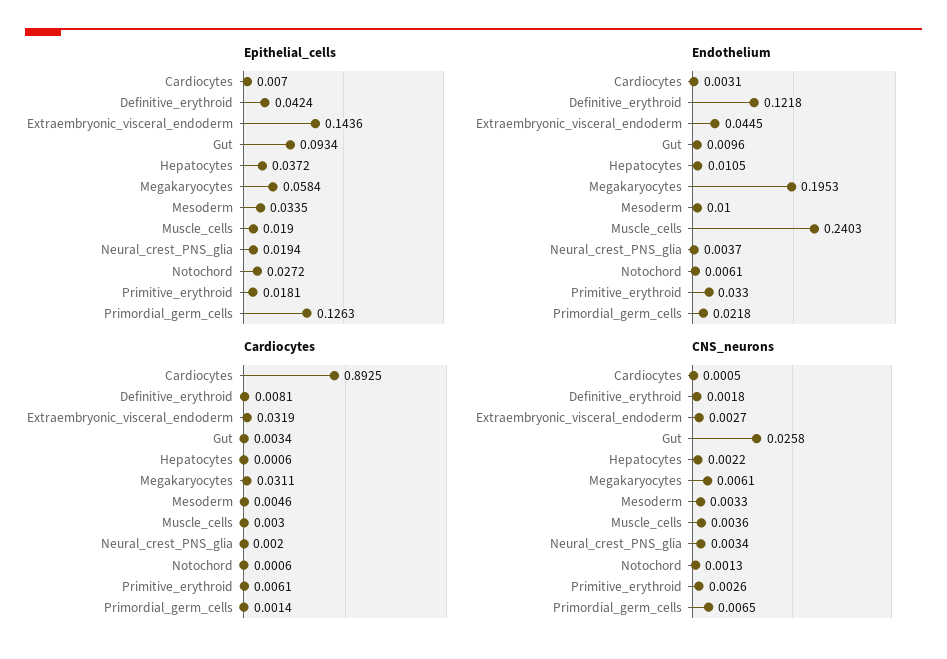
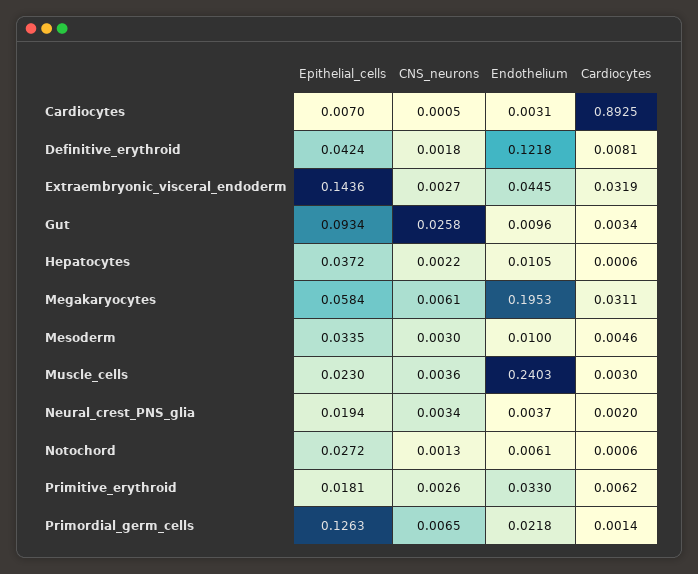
Epithelial_cells, Muscle_cells: 0.019 -> 0.023
Cardiocytes, Primitive_erythroid: 0.0061 -> 0.0062
CNS_neurons, Mesoderm: 0.0033 -> 0.003

